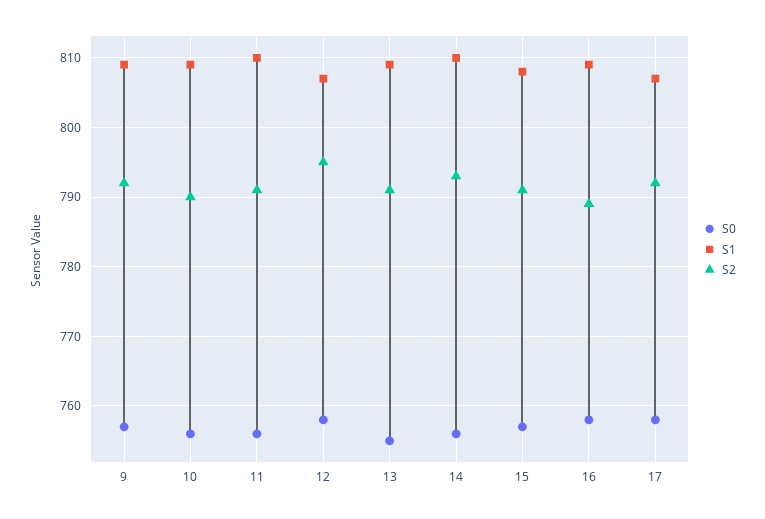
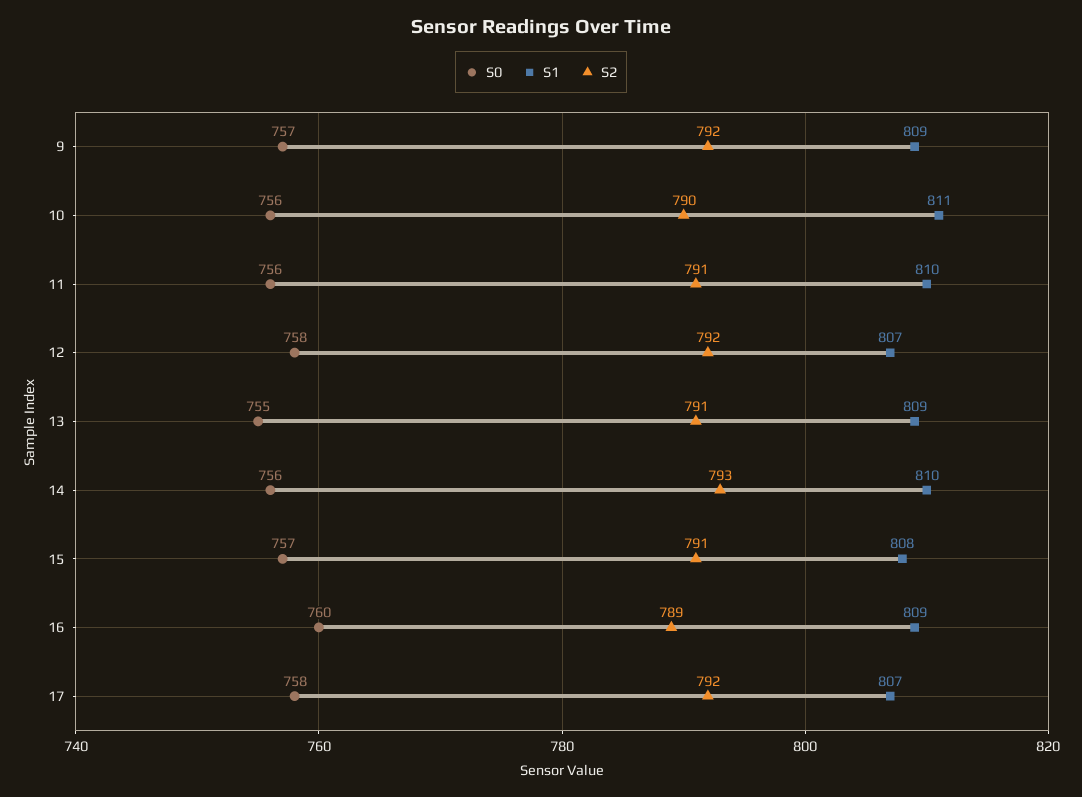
S1, 10: 809 -> 811
S2, 12: 795 -> 792
S0, 16: 758 -> 760

